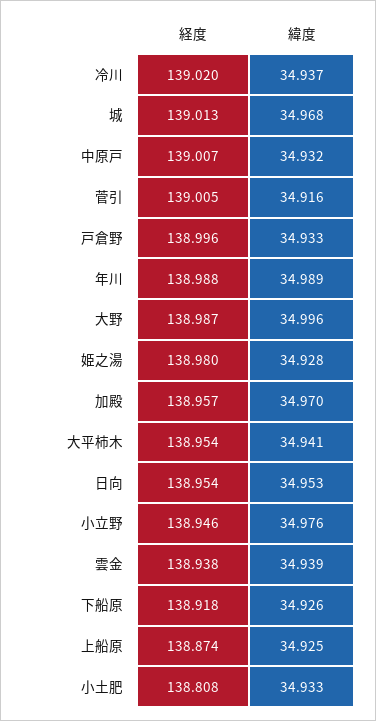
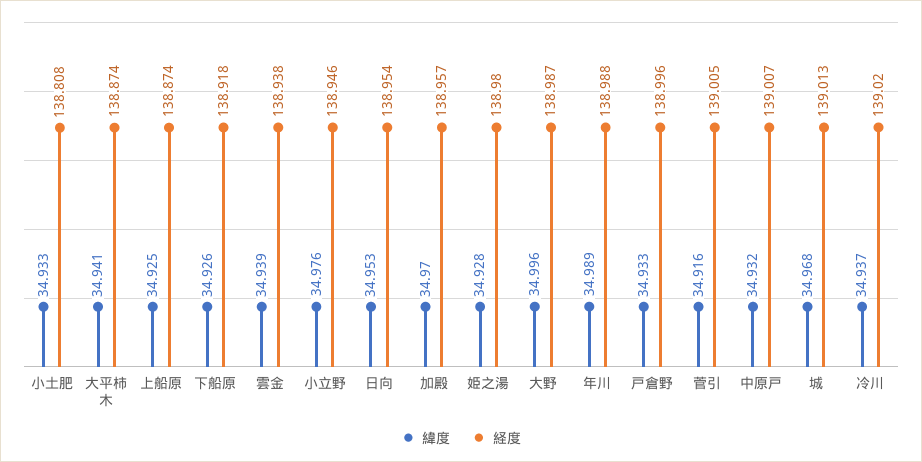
経度, 大平柿木: 138.954 -> 138.874

